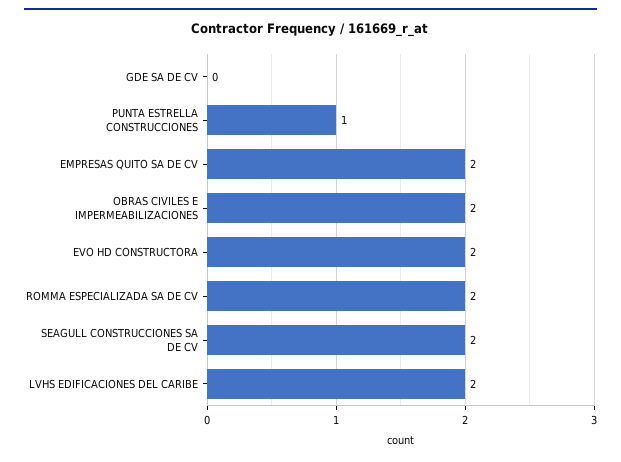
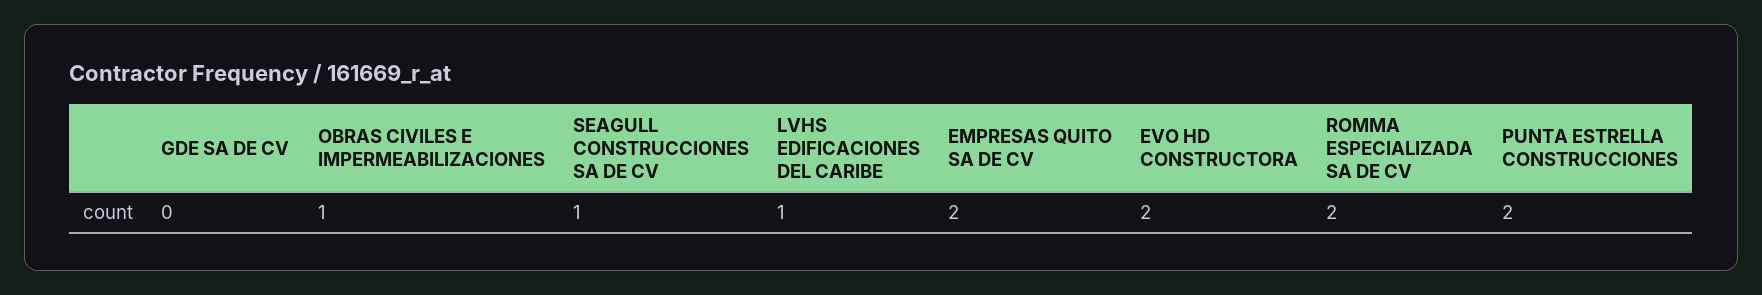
PUNTA ESTRELLA CONSTRUCCIONES: 1 -> 2
OBRAS CIVILES E IMPERMEABILIZACIONES: 2 -> 1
SEAGULL CONSTRUCCIONES SA DE CV: 2 -> 1
LVHS EDIFICACIONES DEL CARIBE: 2 -> 1

